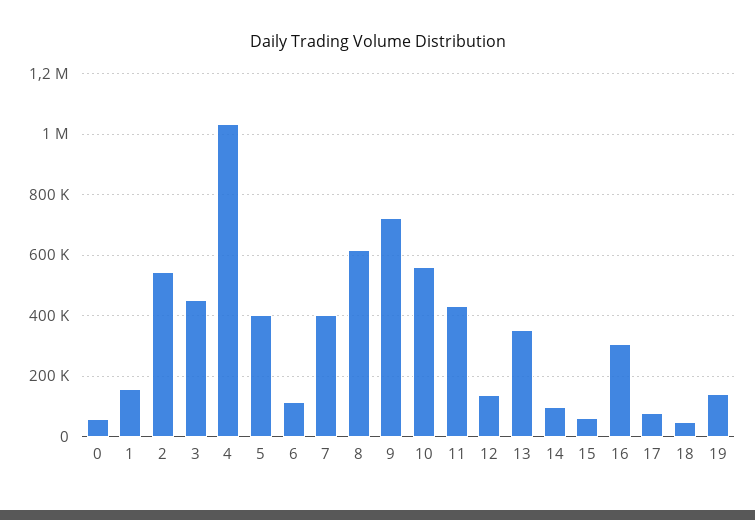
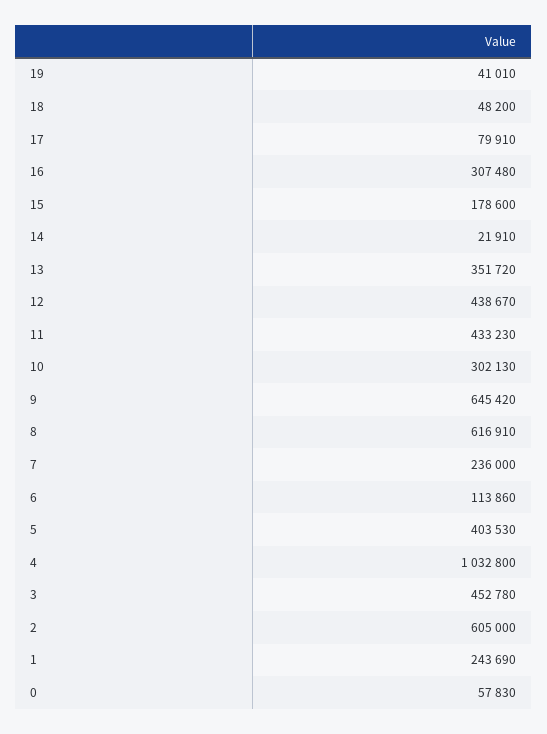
1: 160000 -> 243690
2: 540000 -> 605000
7: 400000 -> 236000
9: 720000 -> 645420
10: 560000 -> 302130
12: 140000 -> 438670
14: 100000 -> 21910
15: 60000 -> 178600
19: 140000 -> 41010

